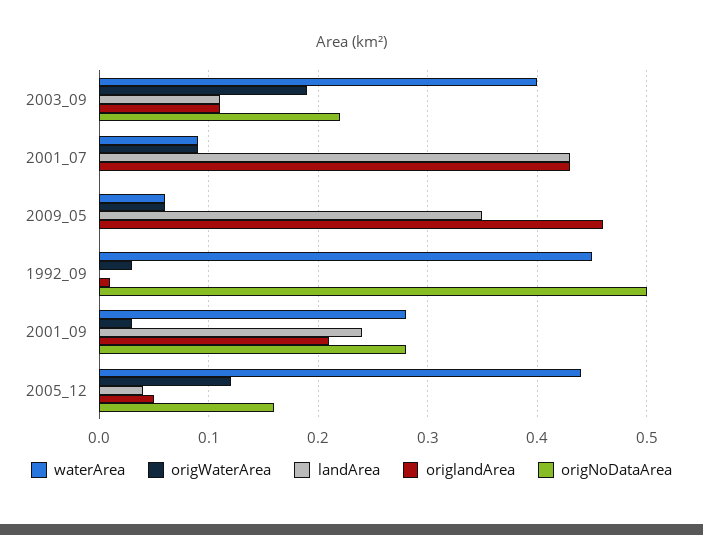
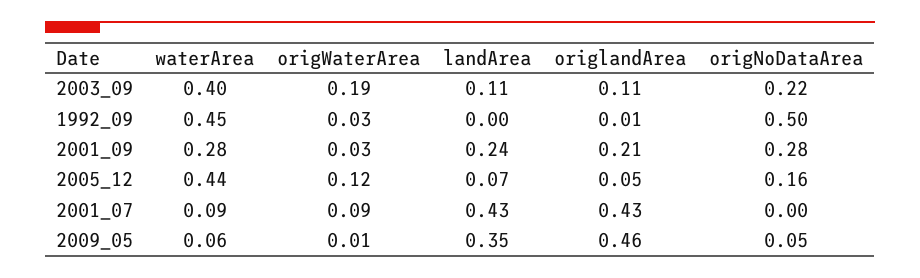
origWaterArea, 2009_05: 0.06 -> 0.01
origNoDataArea, 2009_05: 0 -> 0.05
landArea, 2005_12: 0.04 -> 0.07

